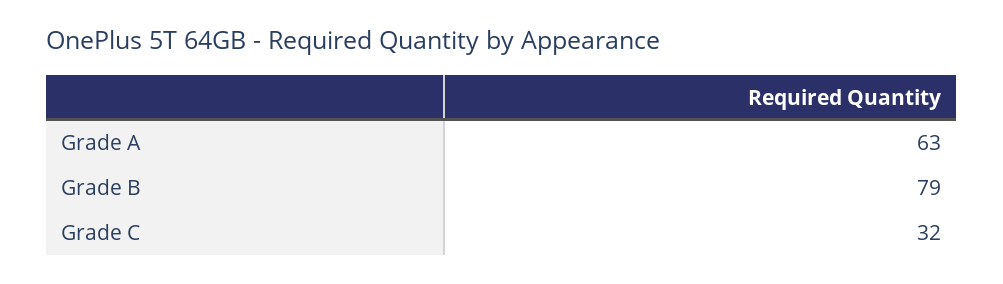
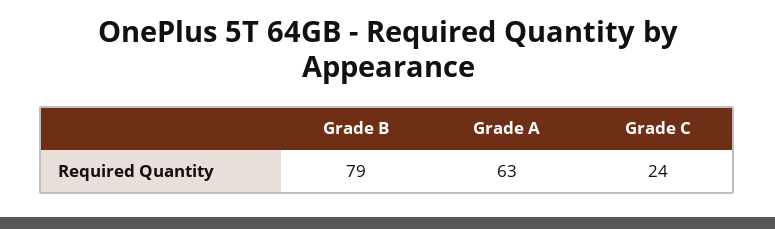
Grade C: 32 -> 24

